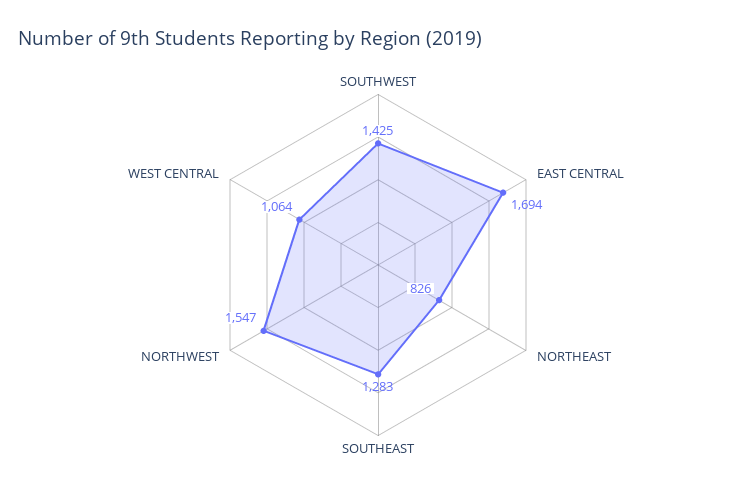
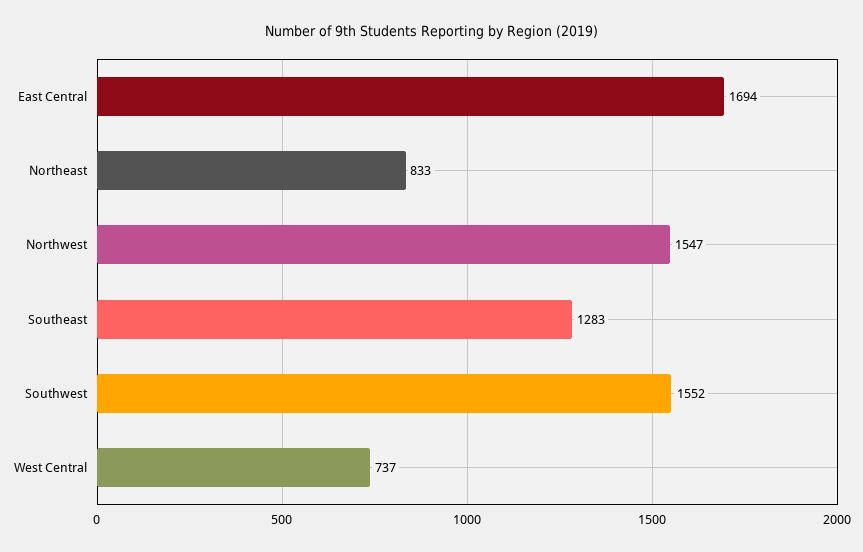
SOUTHWEST: 1425 -> 1552
NORTHEAST: 826 -> 833
WEST CENTRAL: 1064 -> 737

